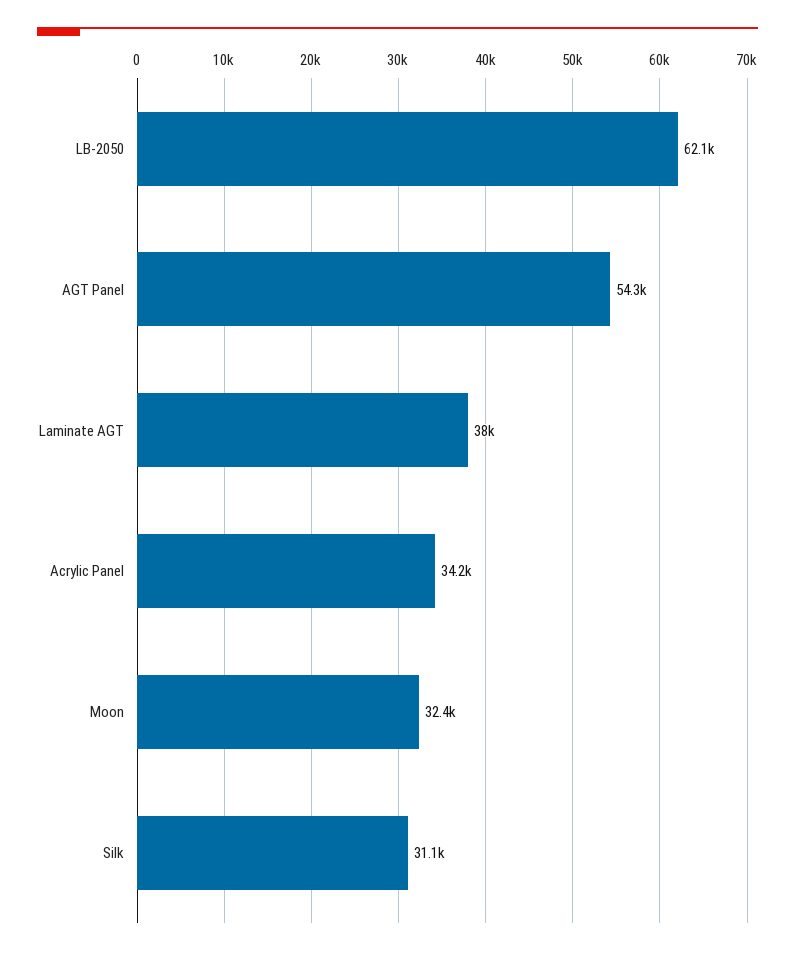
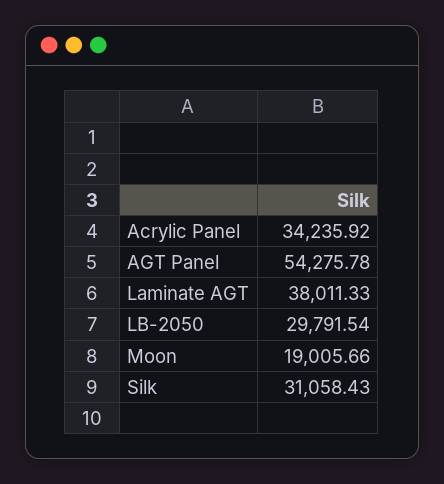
LB-2050: 62100 -> 29791.54
Moon: 32400 -> 19005.66

